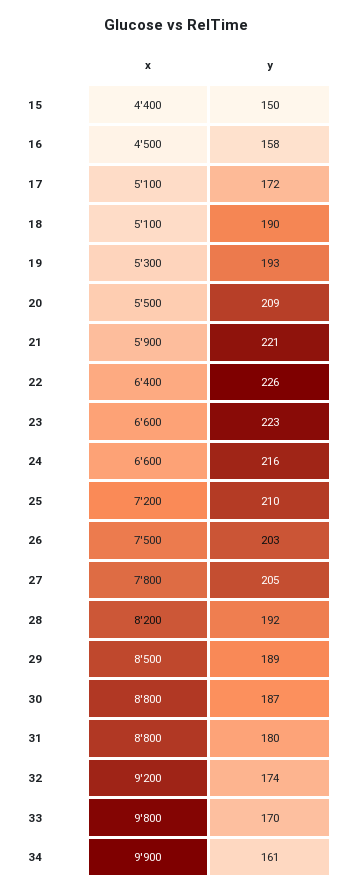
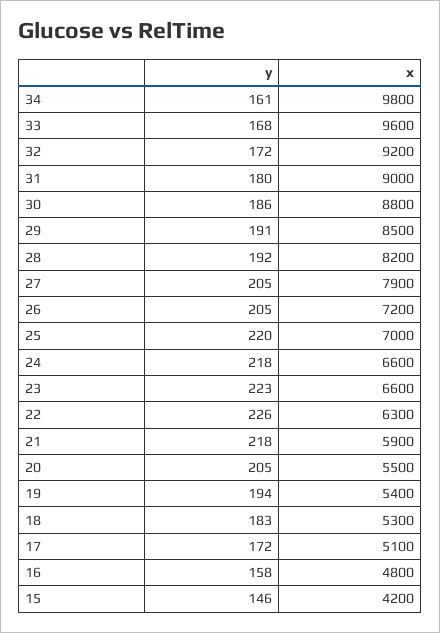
x, 15: 4400 -> 4200
y, 15: 150 -> 146
x, 16: 4500 -> 4800
x, 18: 5100 -> 5300
y, 18: 190 -> 183
x, 19: 5300 -> 5400
y, 19: 193 -> 194
y, 20: 209 -> 205
y, 21: 221 -> 218
x, 22: 6400 -> 6300
y, 24: 216 -> 218
x, 25: 7200 -> 7000
y, 25: 210 -> 220
x, 26: 7500 -> 7200
y, 26: 203 -> 205
x, 27: 7800 -> 7900
y, 29: 189 -> 191
y, 30: 187 -> 186
x, 31: 8800 -> 9000
y, 32: 174 -> 172
x, 33: 9800 -> 9600
y, 33: 170 -> 168
x, 34: 9900 -> 9800

